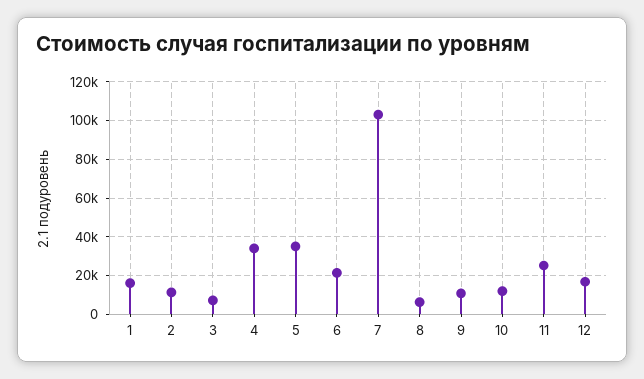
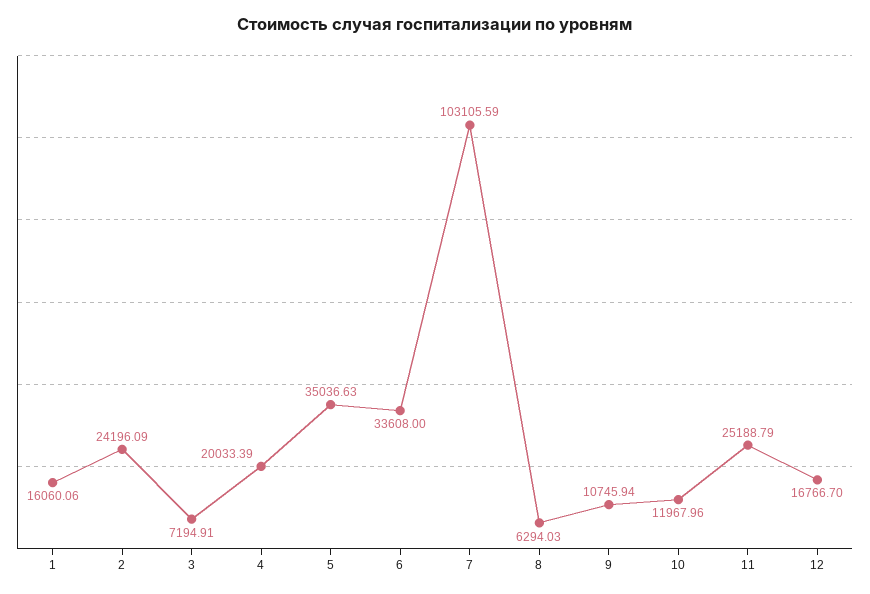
2: 10000 -> 24196.09
4: 35000 -> 20033.39
6: 20000 -> 33608

